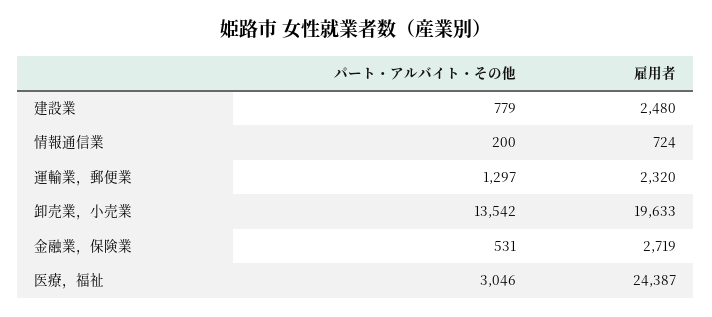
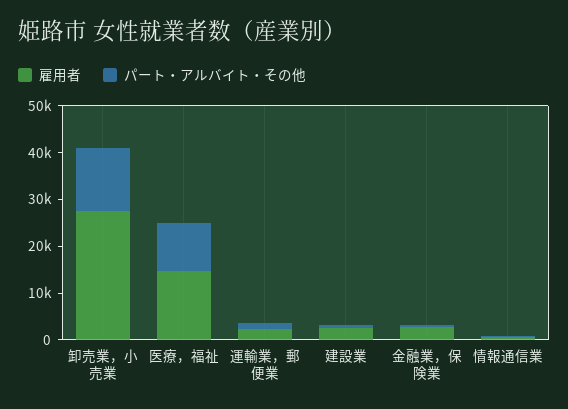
雇用者, 卸売業，小売業: 19633 -> 28000
パート・アルバイト・その他, 医療，福祉: 3046 -> 10000
雇用者, 医療，福祉: 24387 -> 14000

